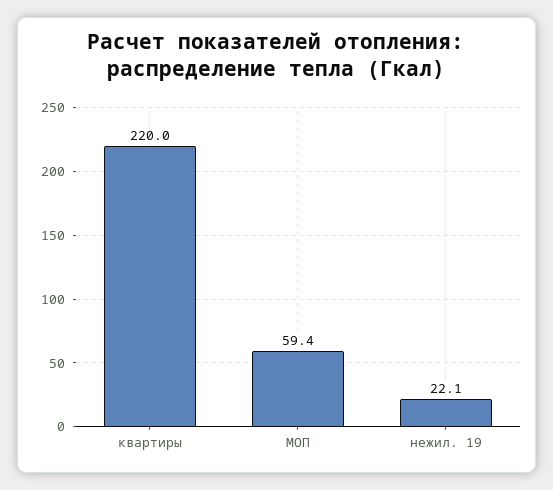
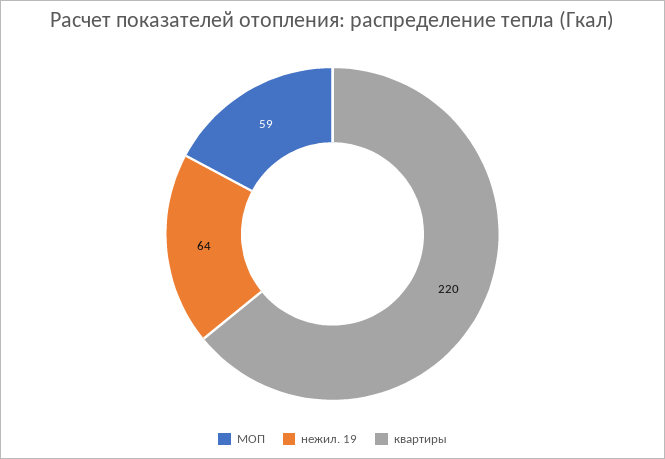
нежил. 19: 22.1 -> 64

